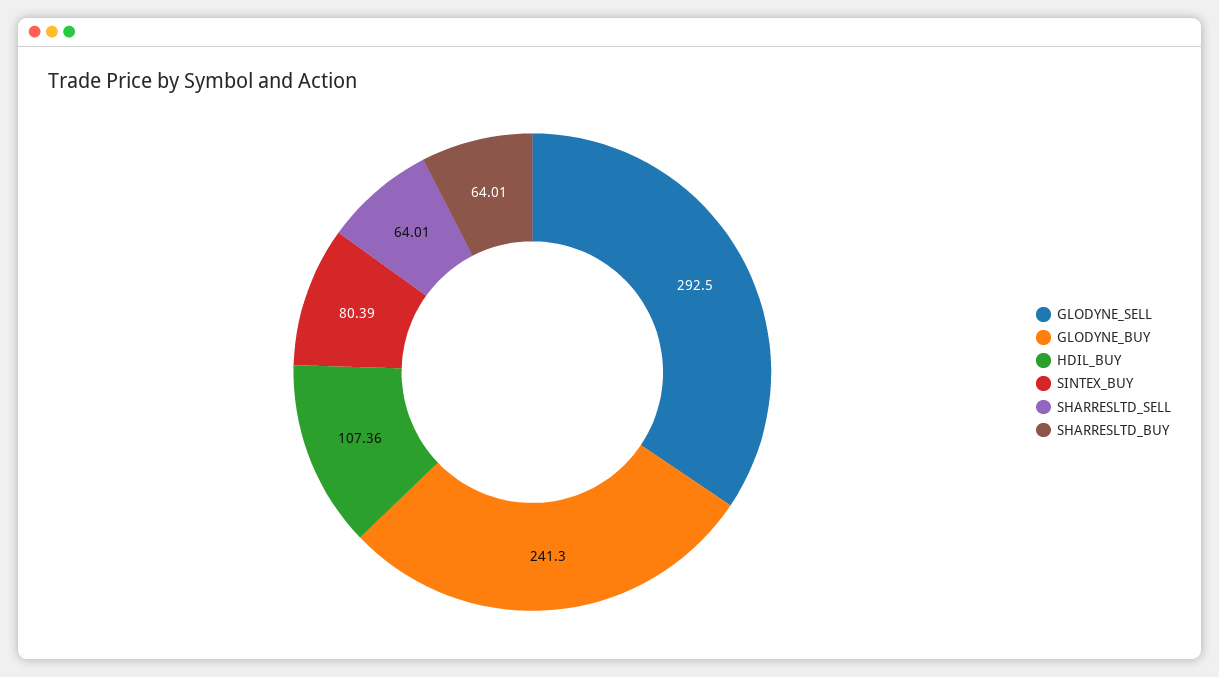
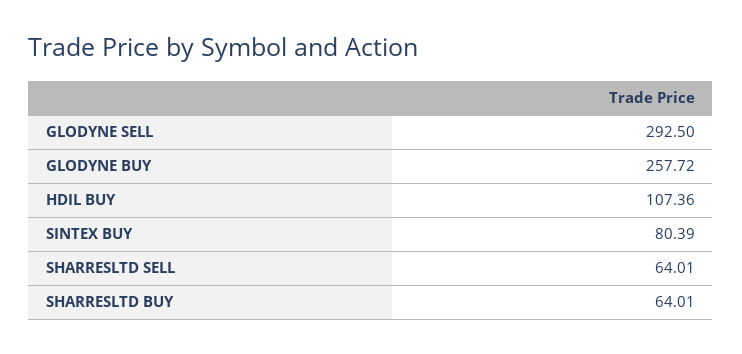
GLODYNE_BUY: 241.3 -> 257.72

